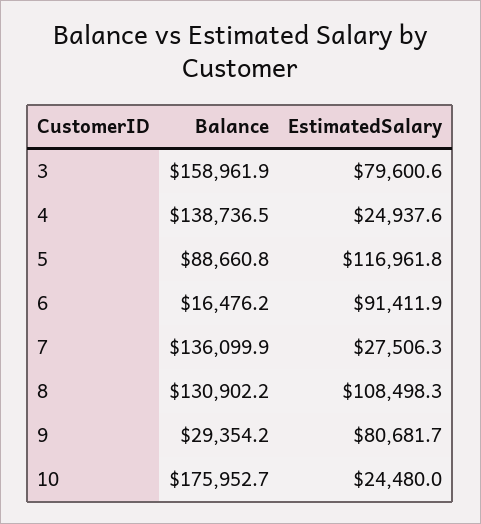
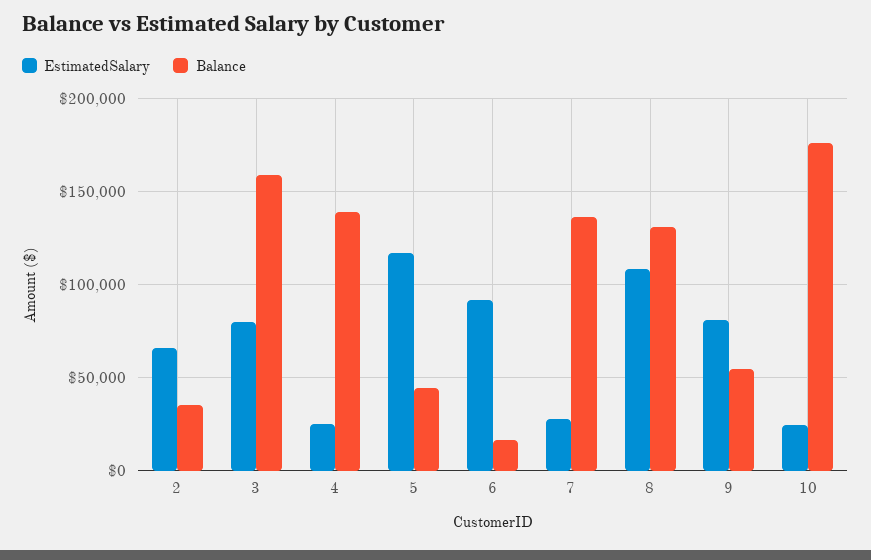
Balance, 5: 88660.8 -> 45000
Balance, 9: 29354.2 -> 55000
EstimatedSalary, 2: none -> 65000
Balance, 2: none -> 35000

